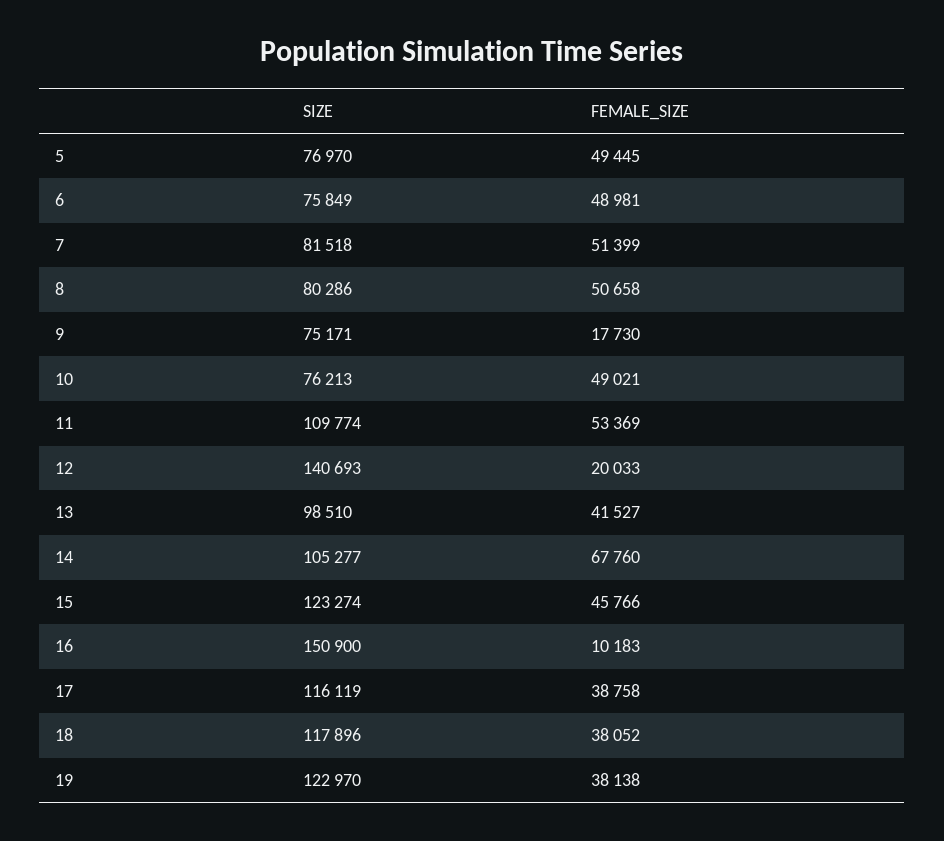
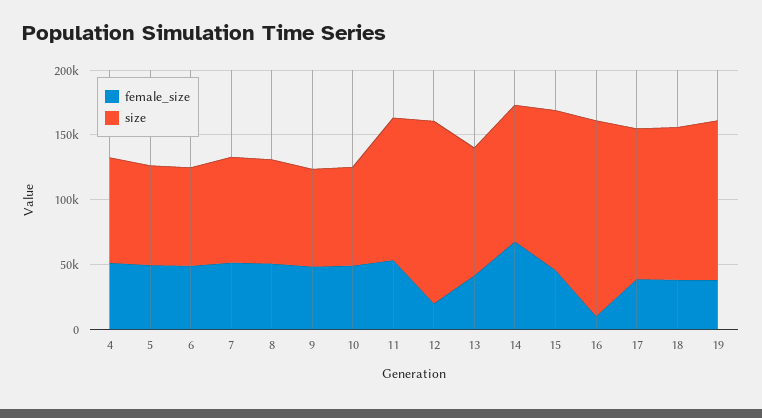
FEMALE_SIZE, 9: 17730 -> 50000
FEMALE_SIZE, 4: none -> 50000
SIZE, 4: none -> 80000

